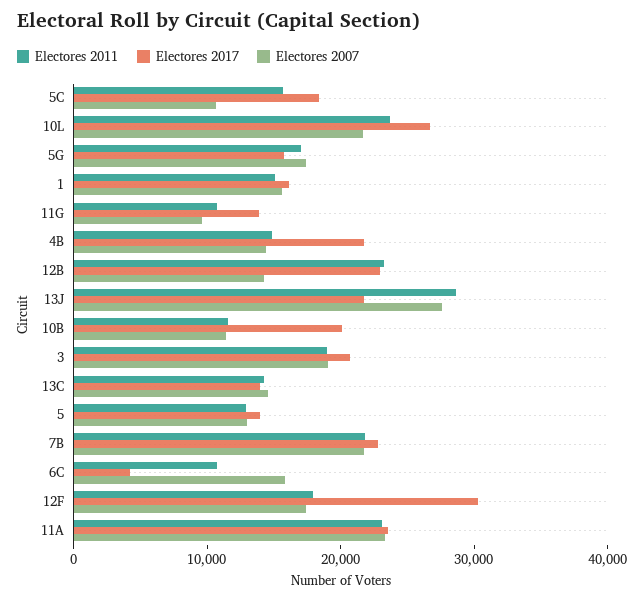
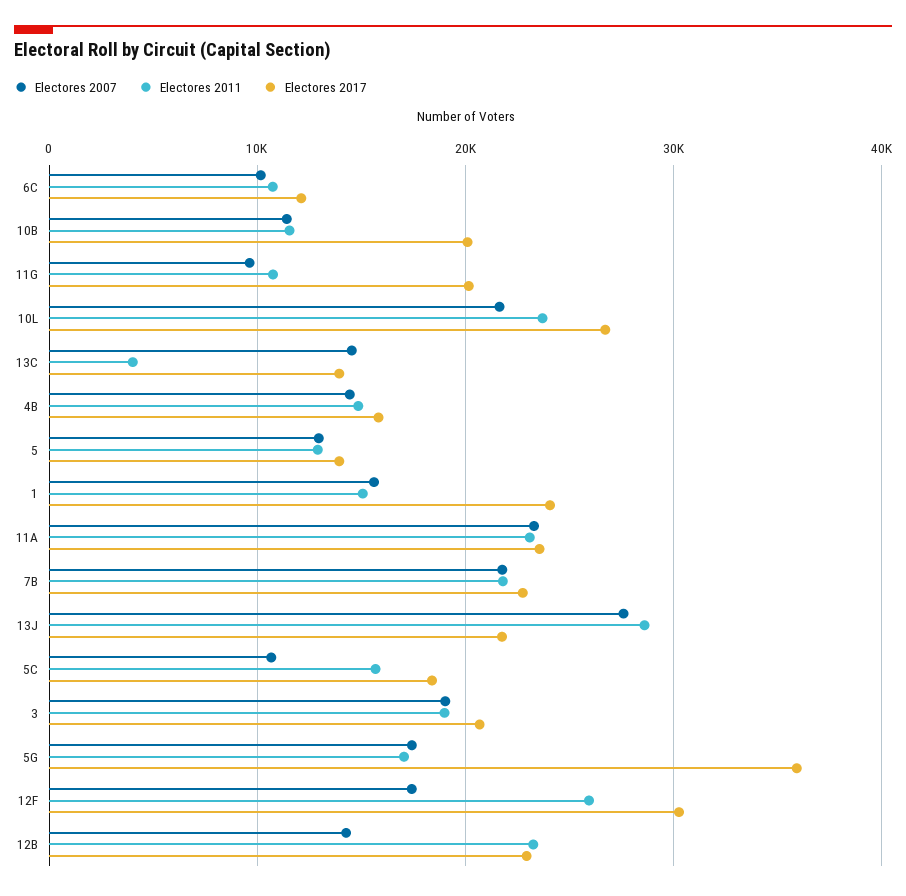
Electores 2017, 5G: 16000 -> 36000
Electores 2017, 1: 16000 -> 24000
Electores 2017, 11G: 14000 -> 20000
Electores 2017, 4B: 22000 -> 16000
Electores 2011, 13C: 14000 -> 4000
Electores 2017, 6C: 4000 -> 12000
Electores 2007, 6C: 16000 -> 10000
Electores 2011, 12F: 18000 -> 26000

